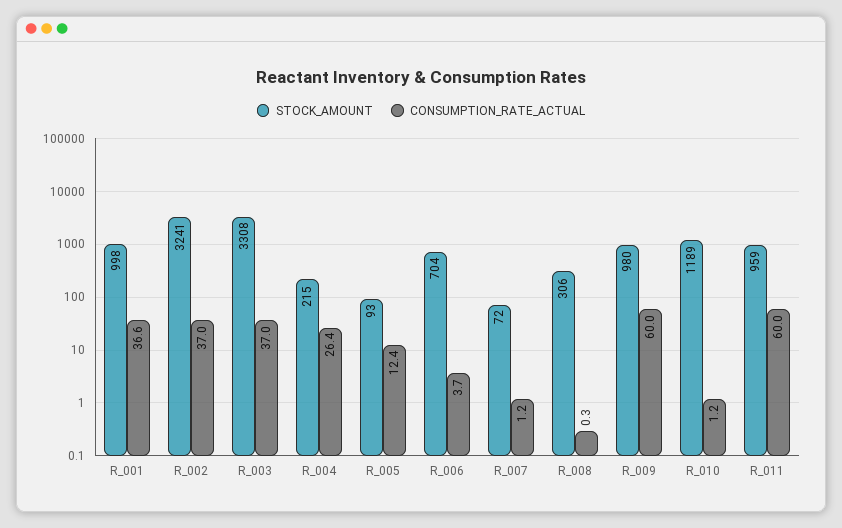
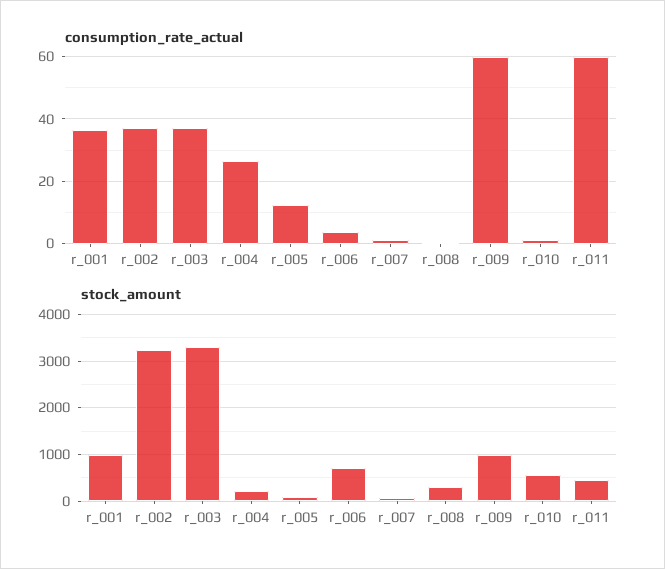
STOCK_AMOUNT, R_010: 1189 -> 600
STOCK_AMOUNT, R_011: 959 -> 400

